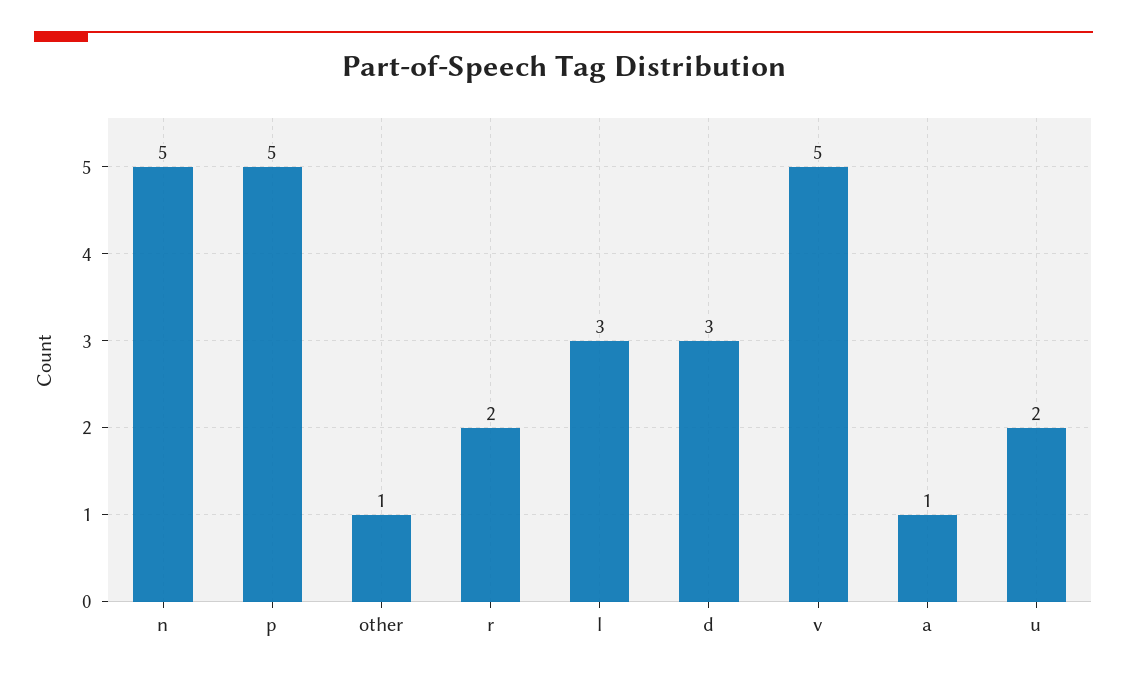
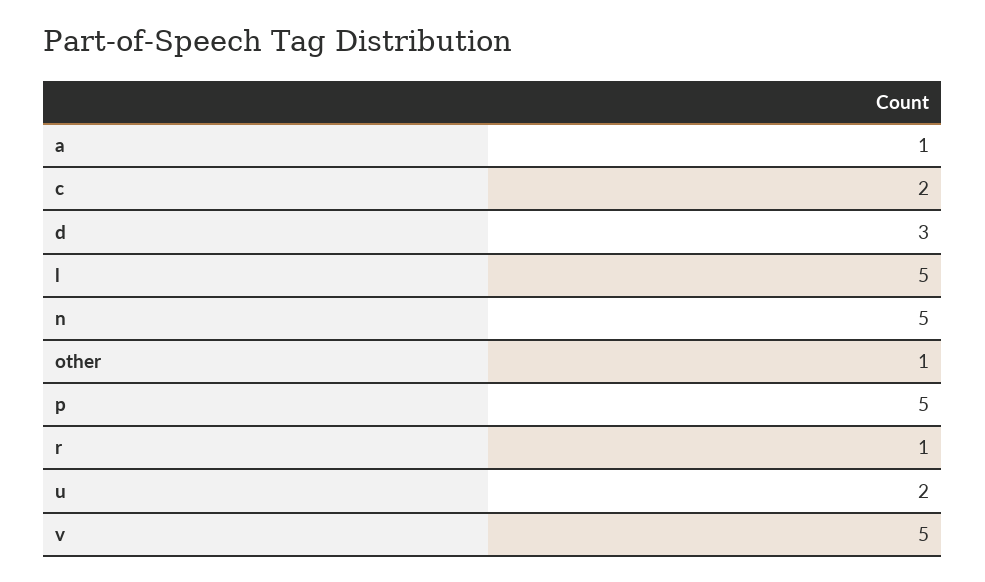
r: 2 -> 1
l: 3 -> 5
c: none -> 2

